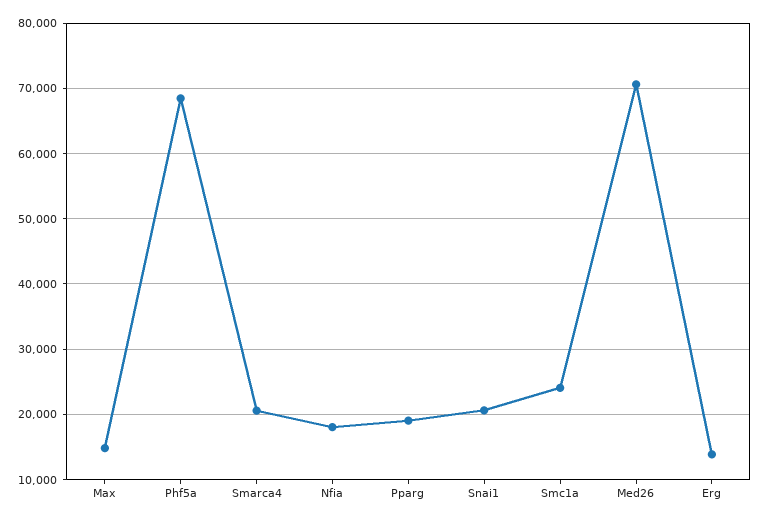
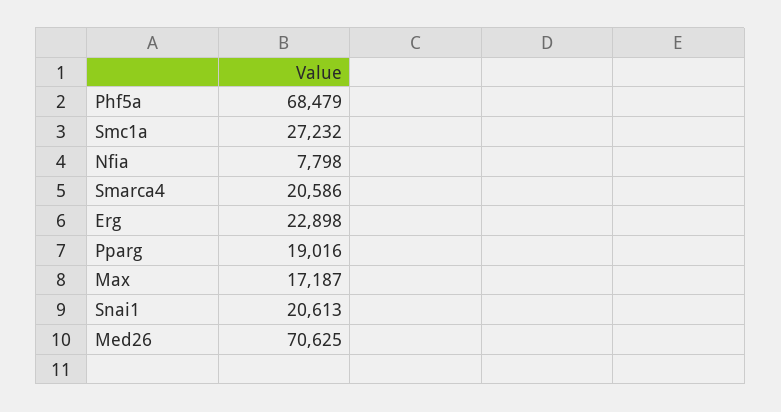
Max: 15000 -> 17187
Nfia: 18000 -> 7798
Smc1a: 24000 -> 27232
Erg: 14000 -> 22898

